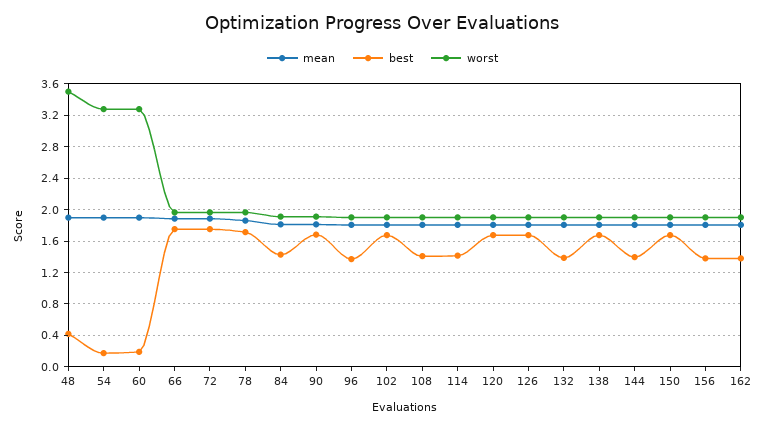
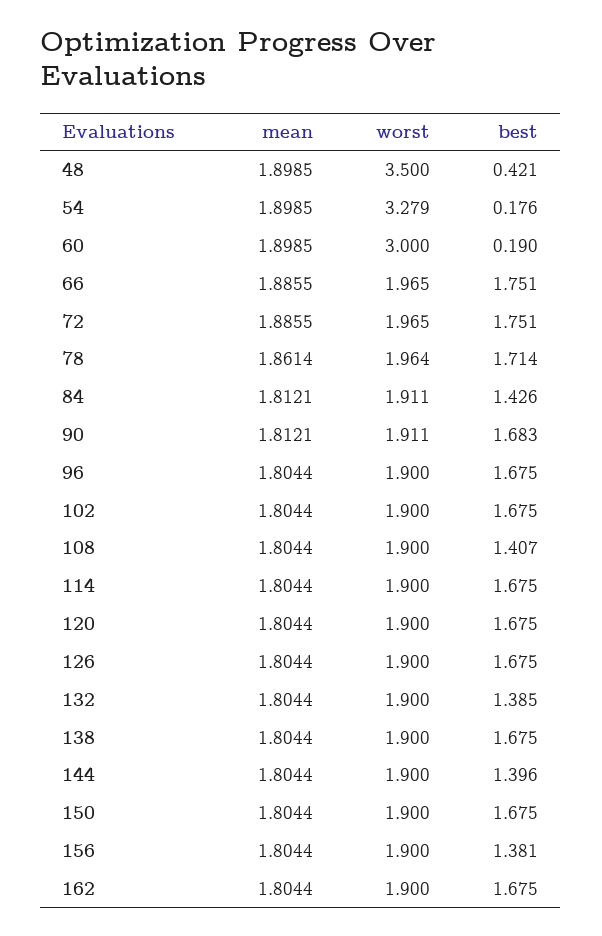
worst, 60: 3.3 -> 3
best, 96: 1.4 -> 1.675
best, 114: 1.4 -> 1.675
best, 162: 1.4 -> 1.675

